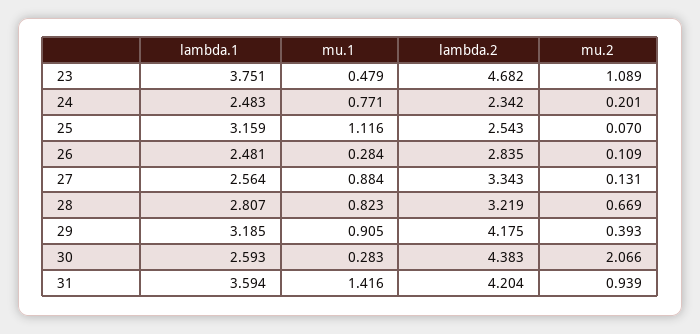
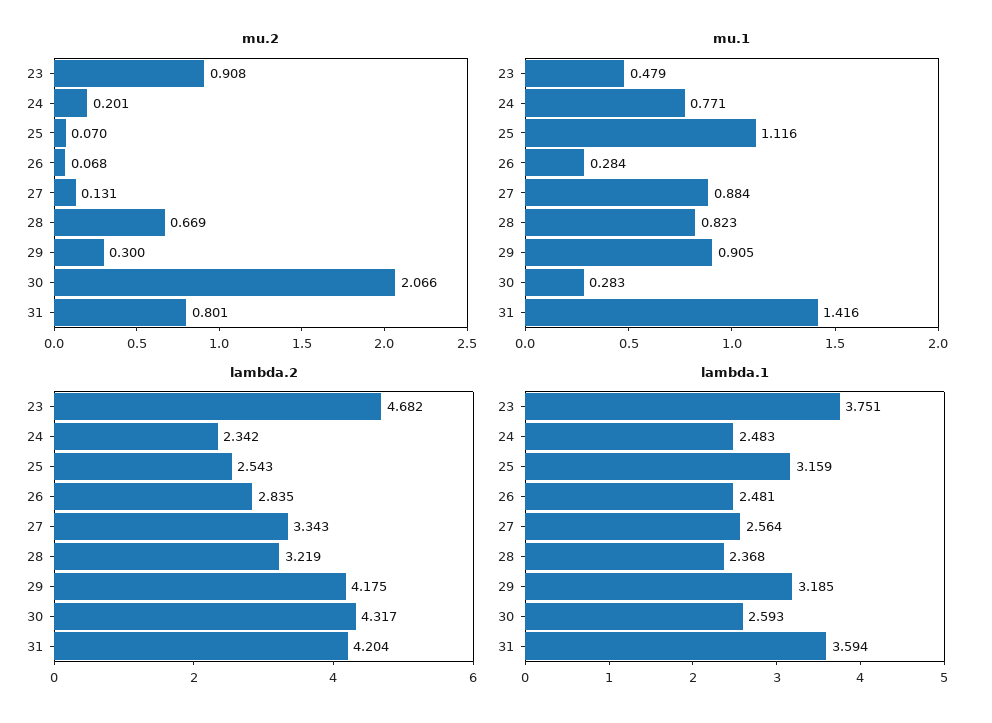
mu.2, 23: 1.089 -> 0.908
mu.2, 26: 0.109 -> 0.068
lambda.1, 28: 2.807 -> 2.368
mu.2, 29: 0.393 -> 0.3
lambda.2, 30: 4.383 -> 4.317
mu.2, 31: 0.939 -> 0.801

